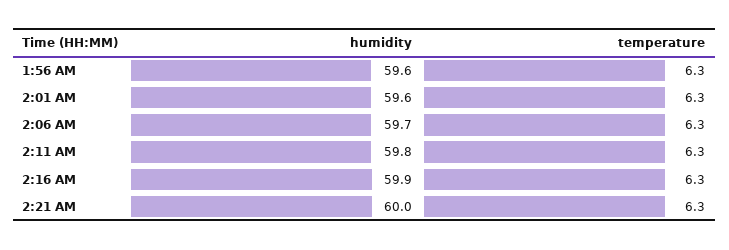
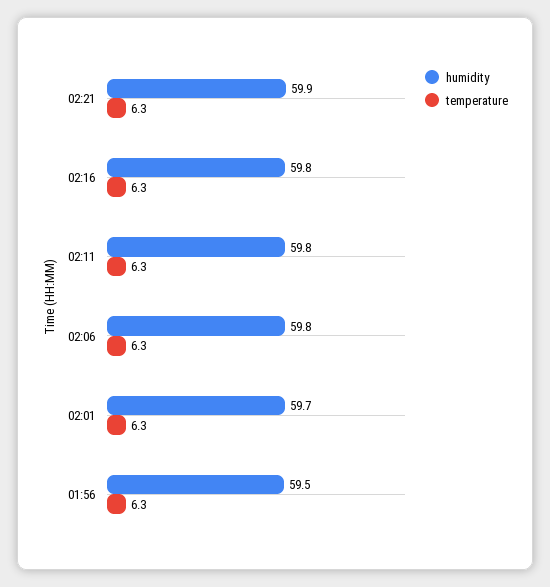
humidity, 1:56 AM: 59.6 -> 59.5
humidity, 2:01 AM: 59.6 -> 59.7
humidity, 2:06 AM: 59.7 -> 59.8
humidity, 2:16 AM: 59.9 -> 59.8
humidity, 2:21 AM: 60 -> 59.9

